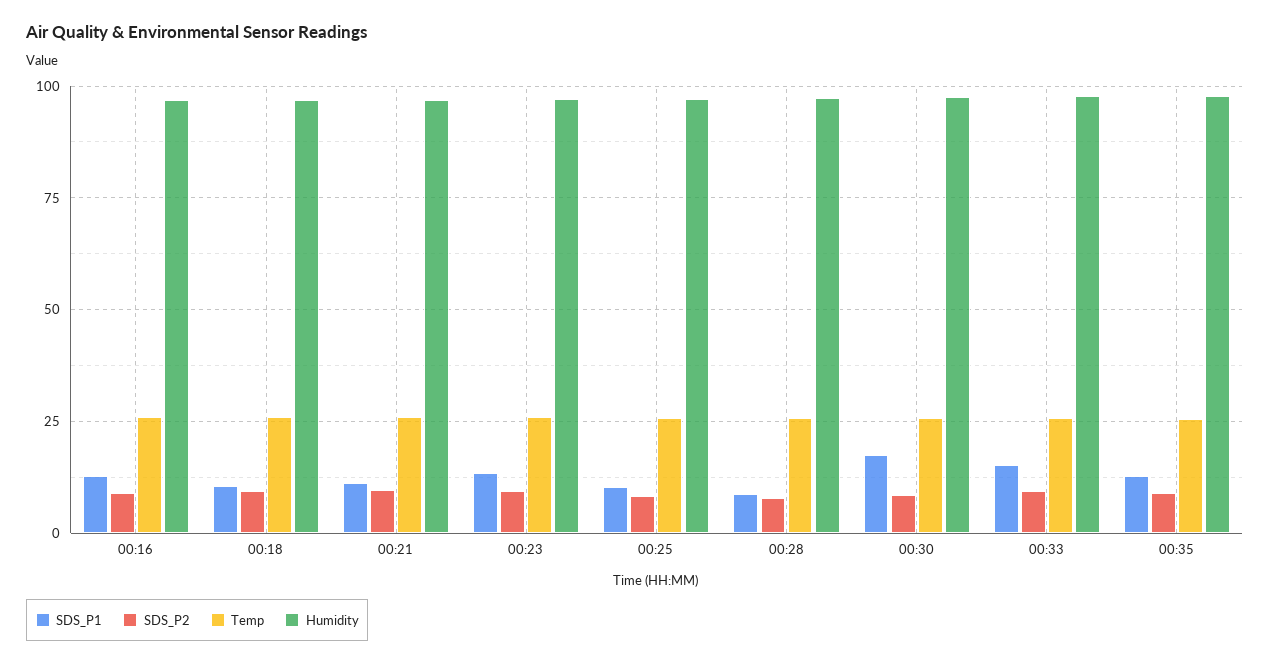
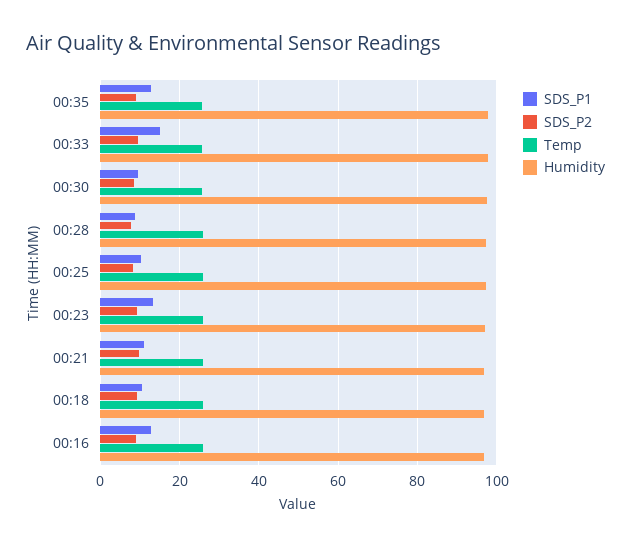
SDS_P1, 00:30: 17.5 -> 10

